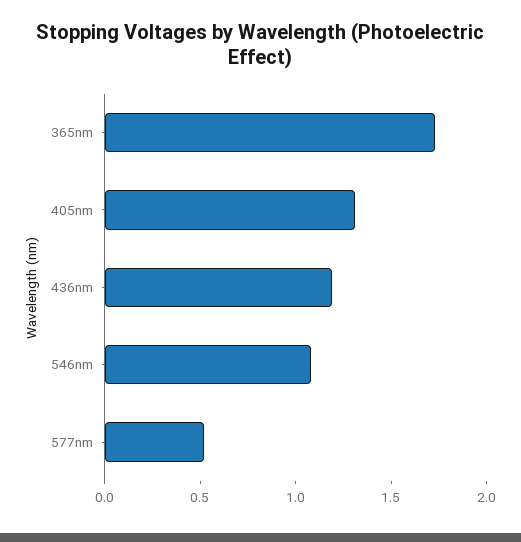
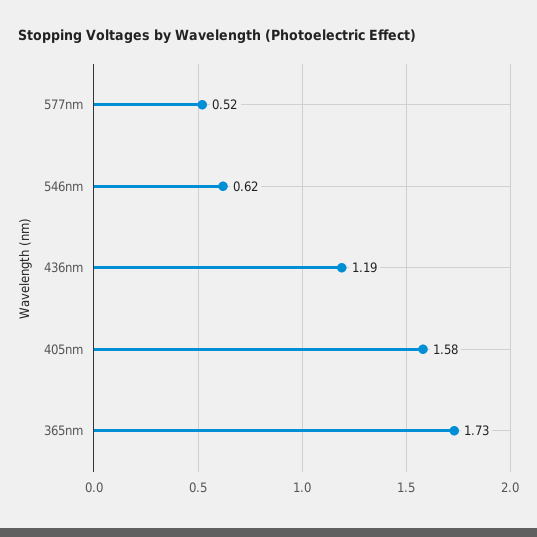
405nm: 1.3 -> 1.58
546nm: 1.1 -> 0.62

